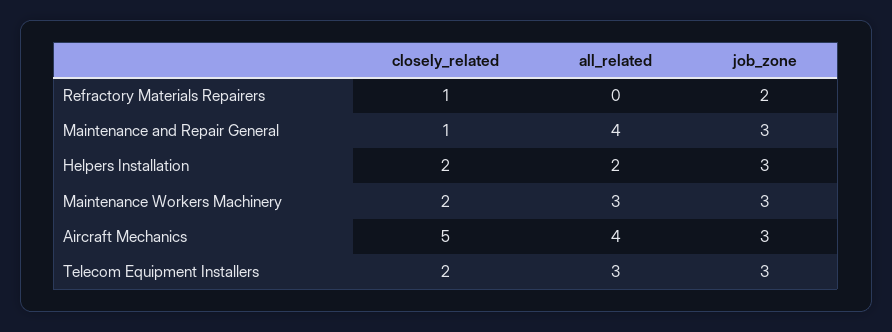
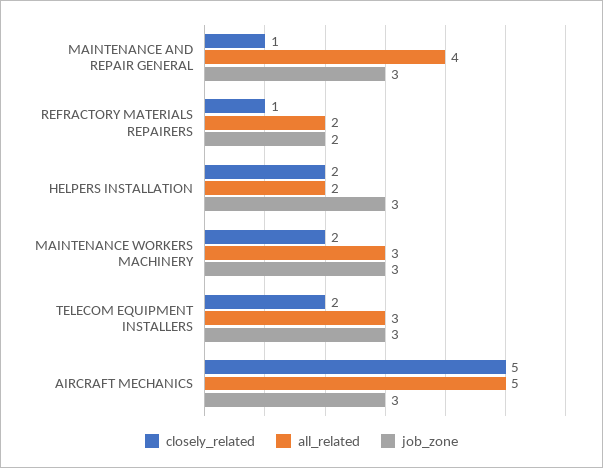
all_related, Refractory Materials Repairers: 0 -> 2
all_related, Aircraft Mechanics: 4 -> 5

